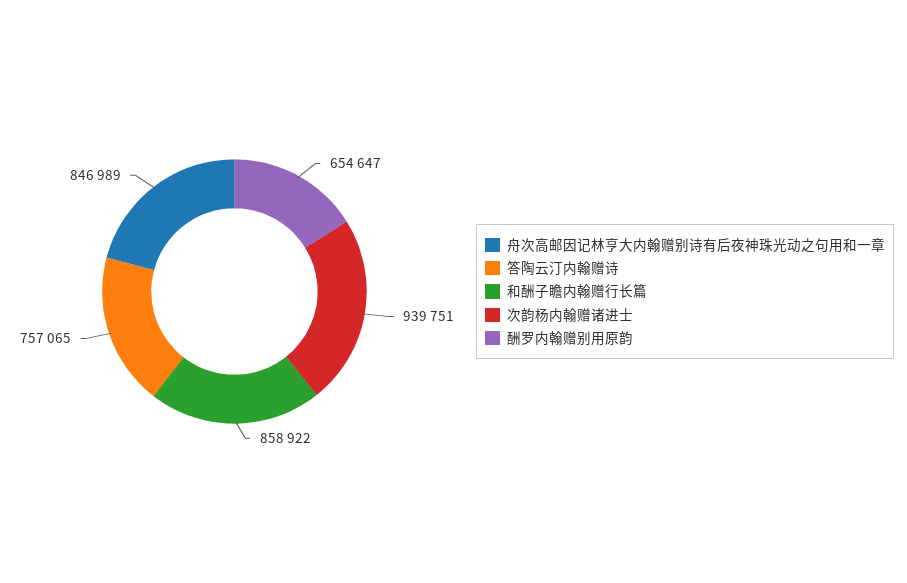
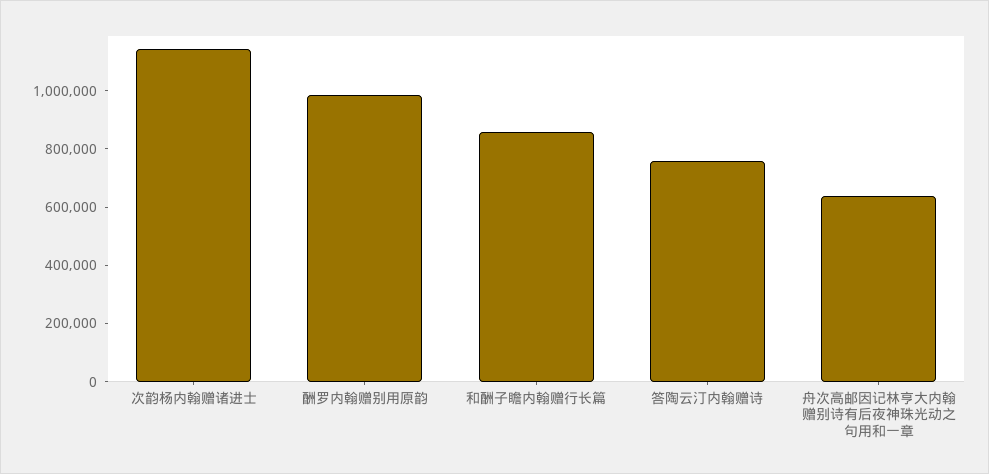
舟次高邮因记林亨大内翰赠别诗有后夜神珠光动之句用和一章: 846989 -> 650000
次韵杨内翰赠诸进士: 939751 -> 1150000
酬罗内翰赠别用原韵: 654647 -> 1000000

